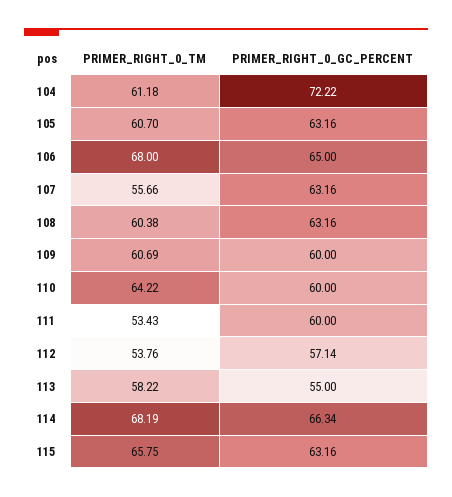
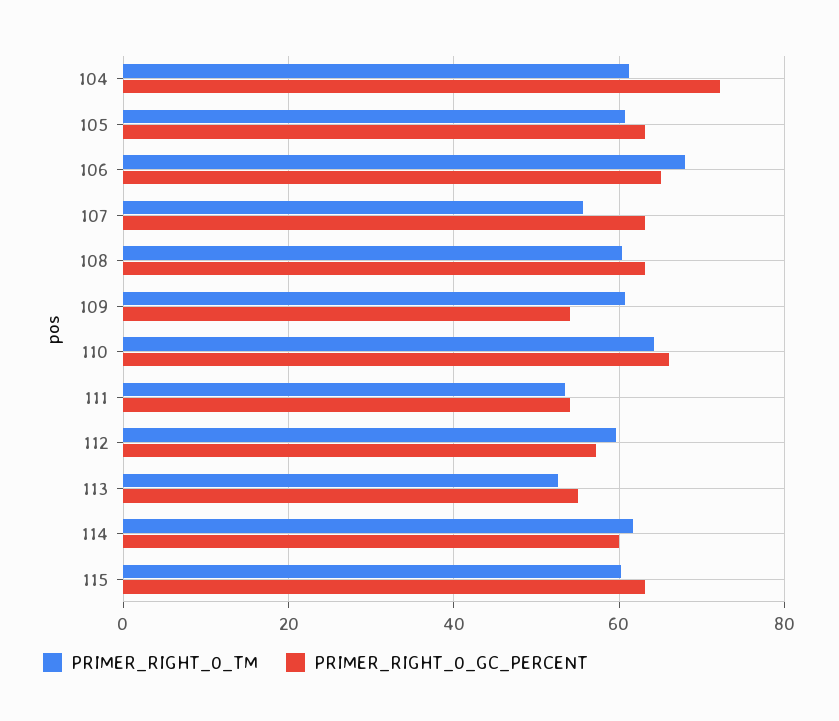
PRIMER_RIGHT_0_GC_PERCENT, 109: 60 -> 54
PRIMER_RIGHT_0_GC_PERCENT, 110: 60 -> 66
PRIMER_RIGHT_0_GC_PERCENT, 111: 60 -> 54
PRIMER_RIGHT_0_TM, 112: 53.76 -> 60
PRIMER_RIGHT_0_TM, 113: 58.22 -> 52
PRIMER_RIGHT_0_TM, 114: 68.19 -> 62
PRIMER_RIGHT_0_GC_PERCENT, 114: 66.34 -> 60
PRIMER_RIGHT_0_TM, 115: 65.75 -> 60

